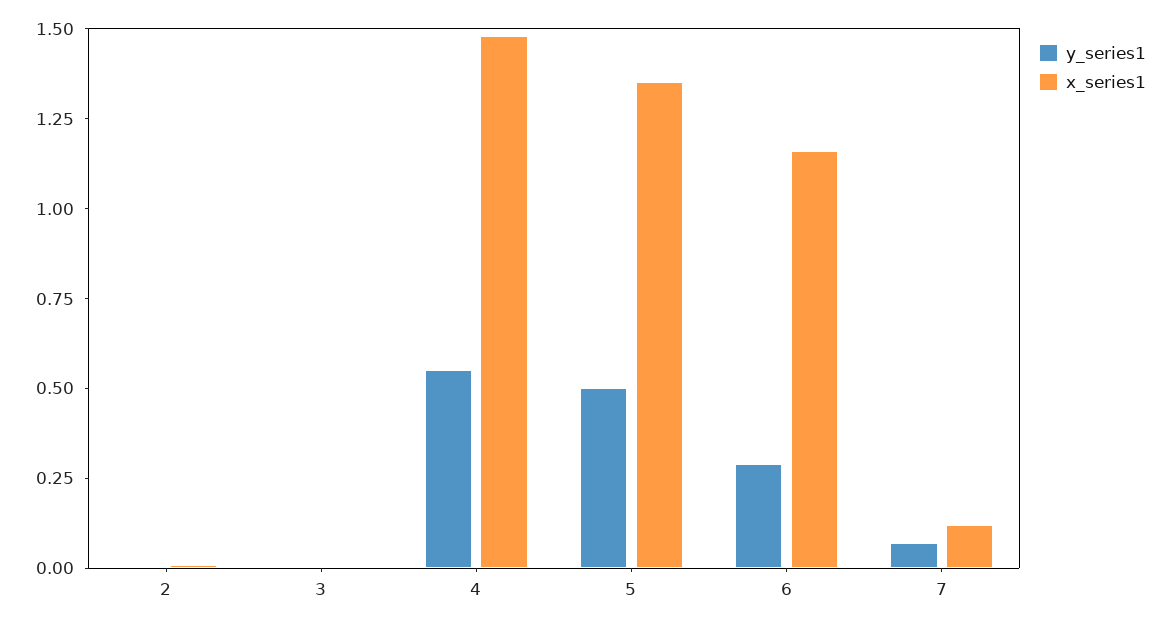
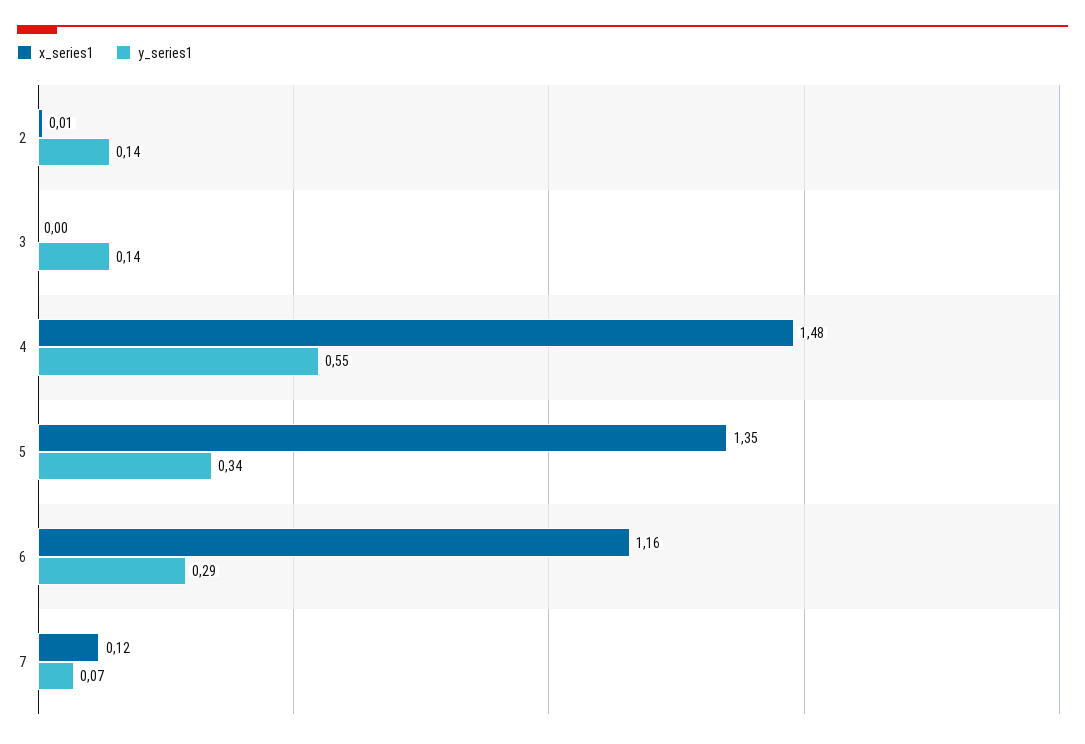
y_series1, 2: 0 -> 0.14
y_series1, 3: 0 -> 0.14
y_series1, 5: 0.5 -> 0.34

